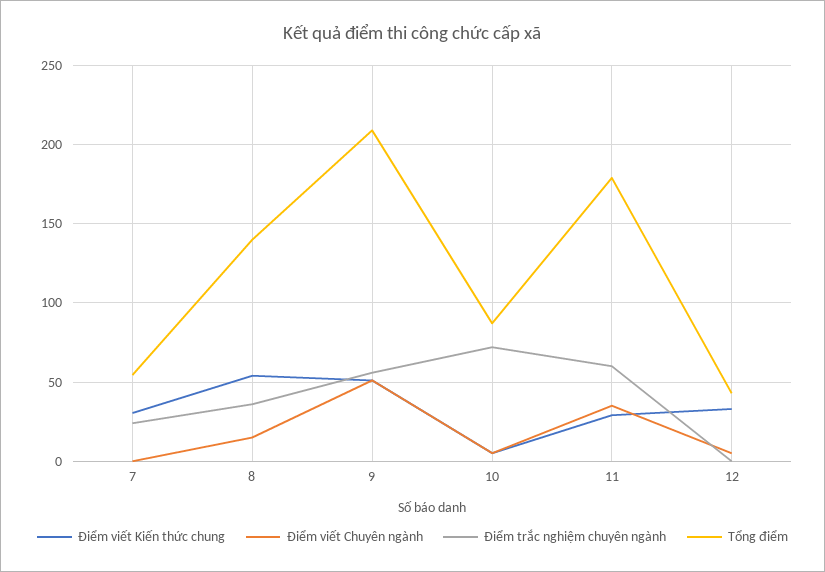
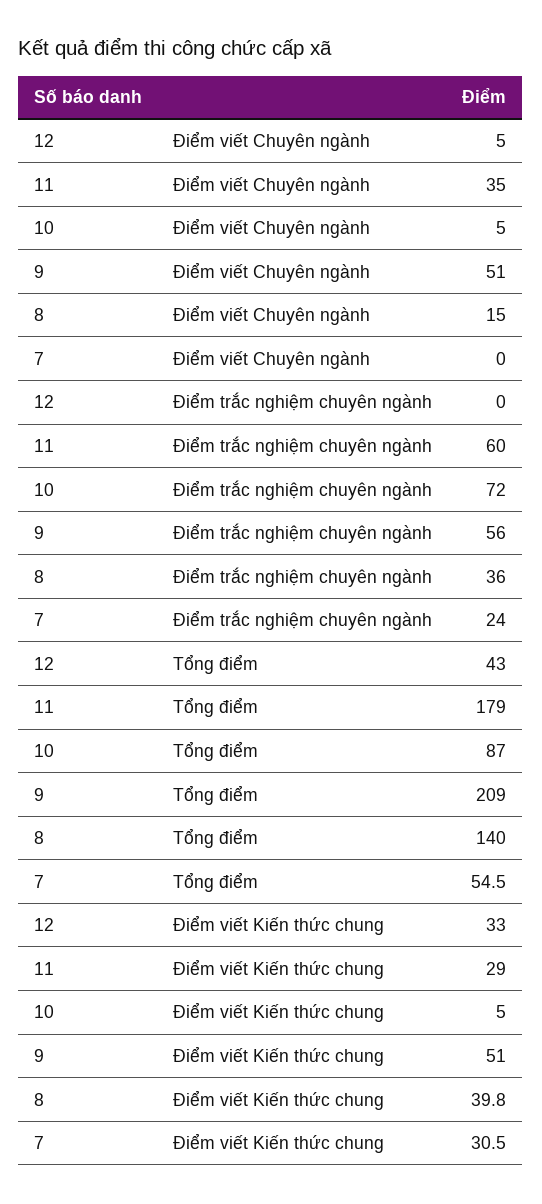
Điểm viết Kiến thức chung, 8: 55 -> 39.8

